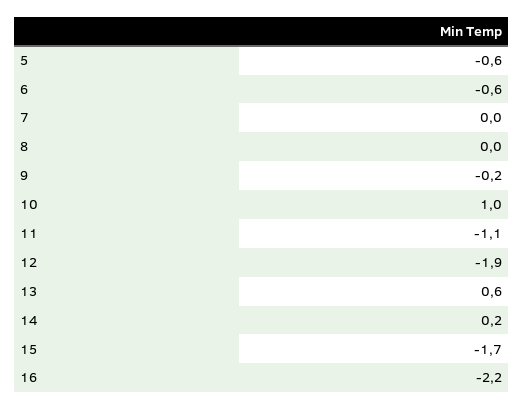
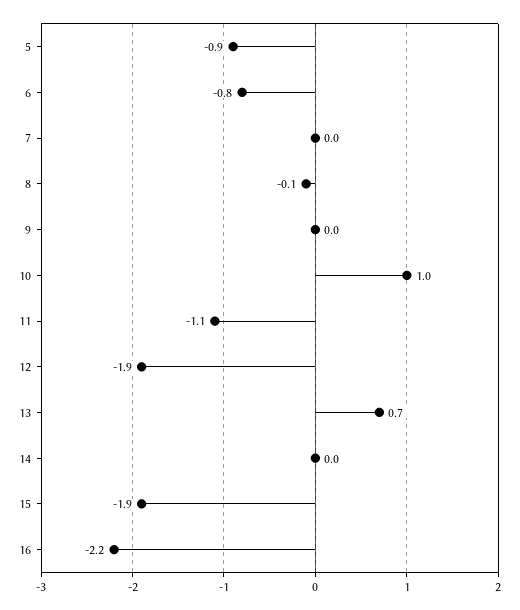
5: -0.6 -> -0.9
6: -0.6 -> -0.8
8: 0 -> -0.1
9: -0.2 -> 0
13: 0.6 -> 0.7
14: 0.2 -> 0
15: -1.7 -> -1.9

